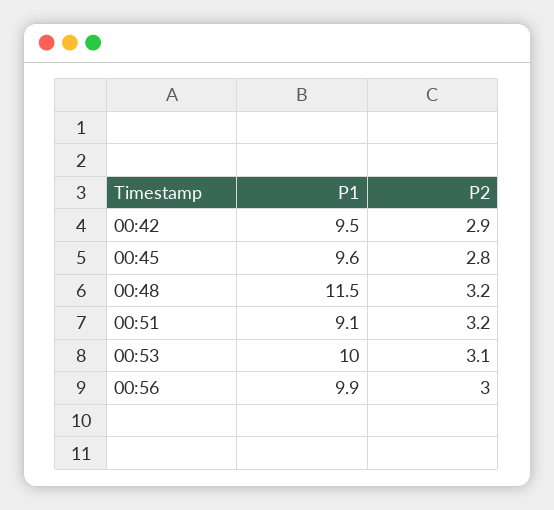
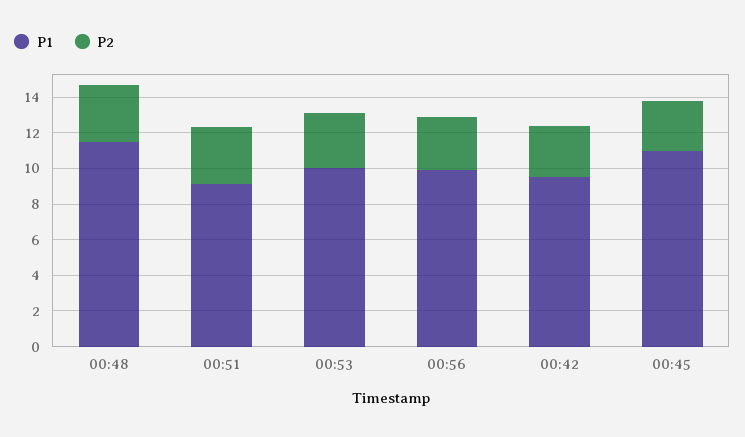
P1, 00:45: 9.6 -> 11

